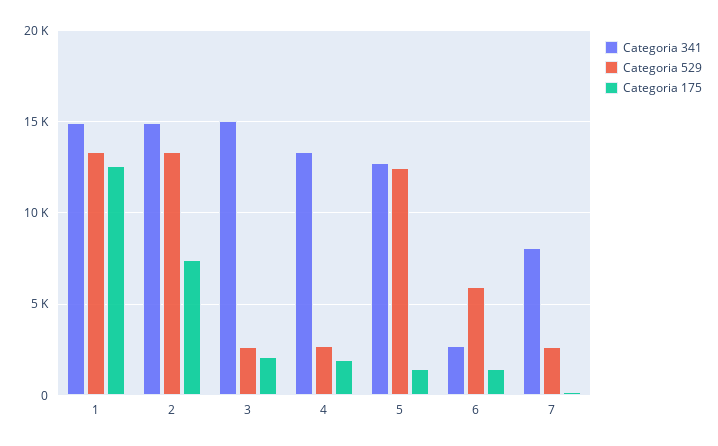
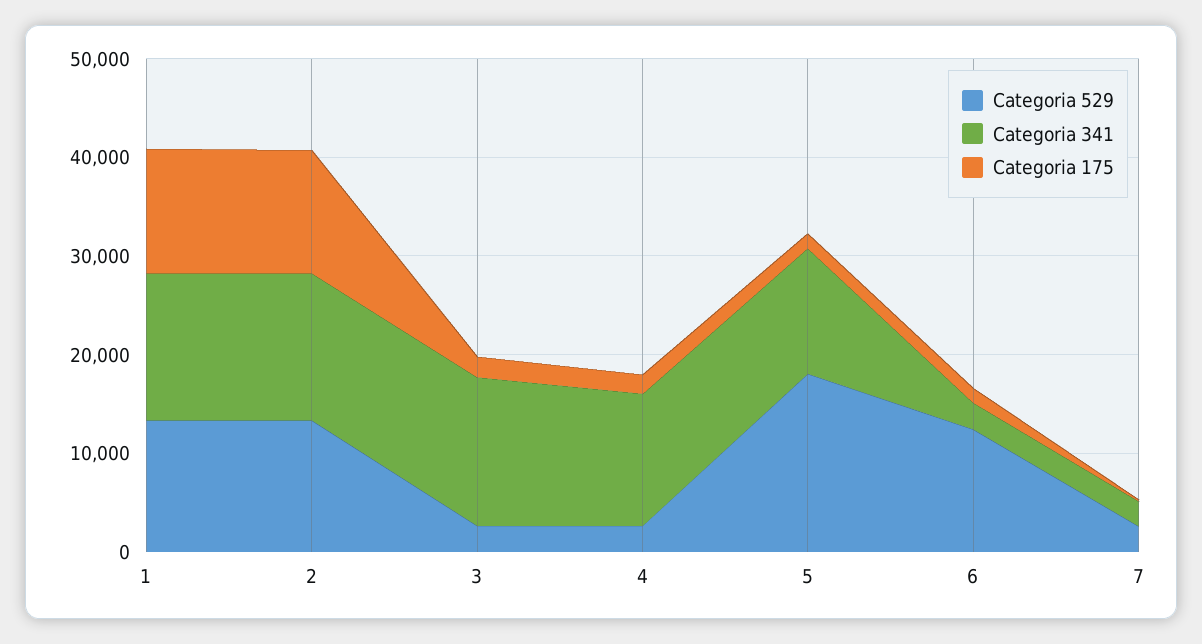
Categoria 175, 2: 7500 -> 12000
Categoria 529, 5: 12500 -> 18000
Categoria 529, 6: 6000 -> 12000
Categoria 341, 7: 8000 -> 2000

